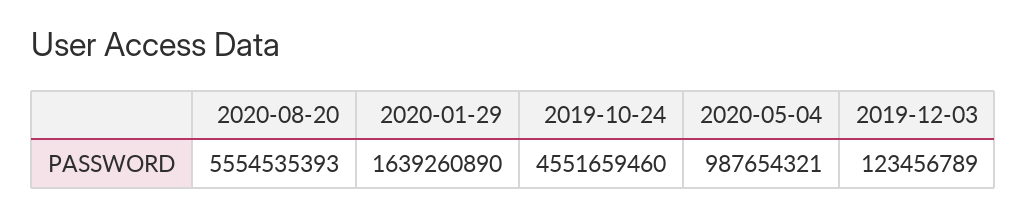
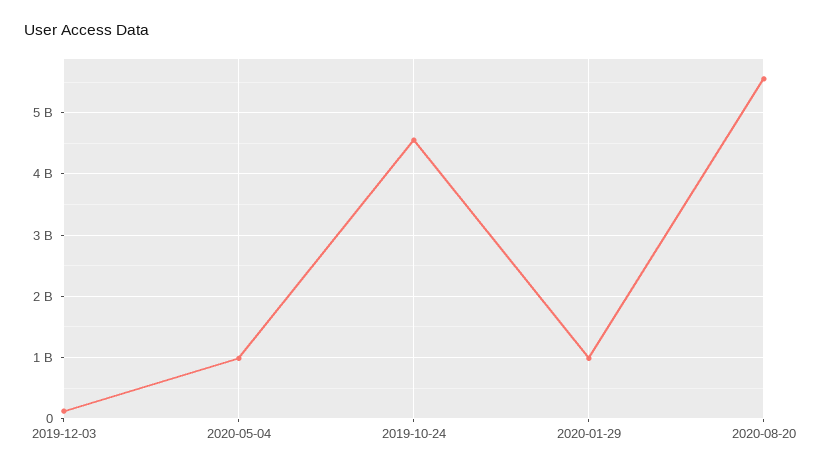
2020-01-29: 1639260890 -> 1000000000

